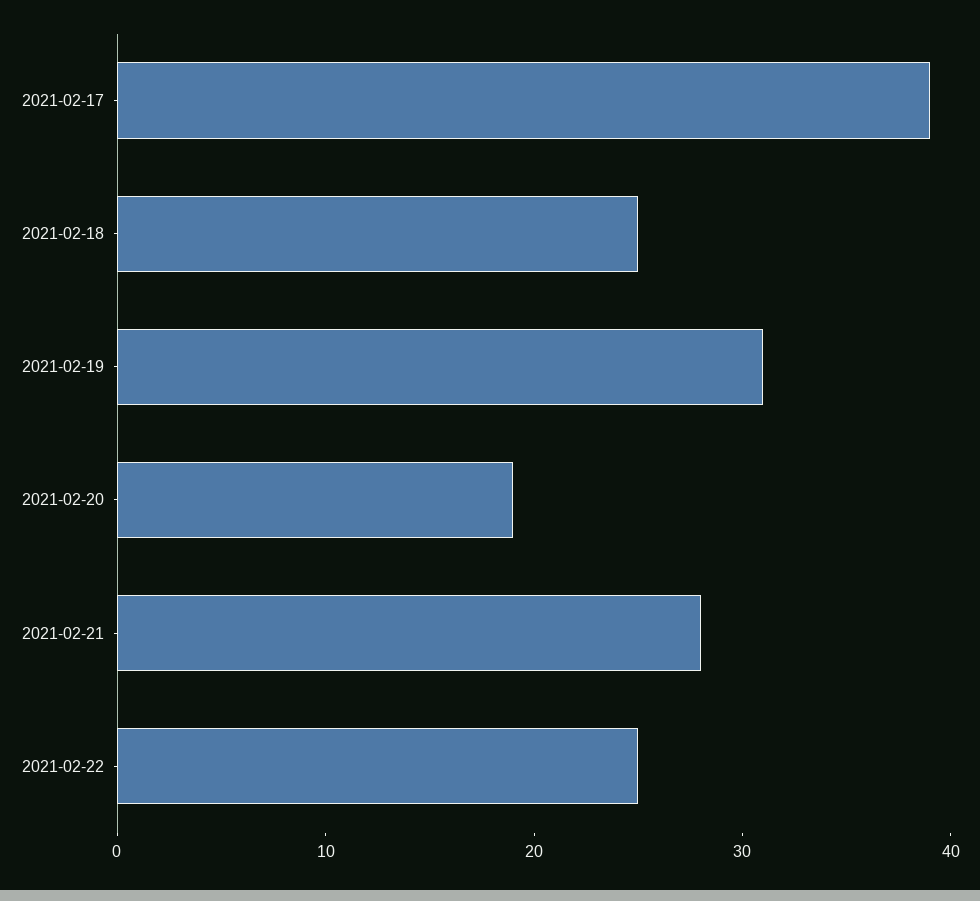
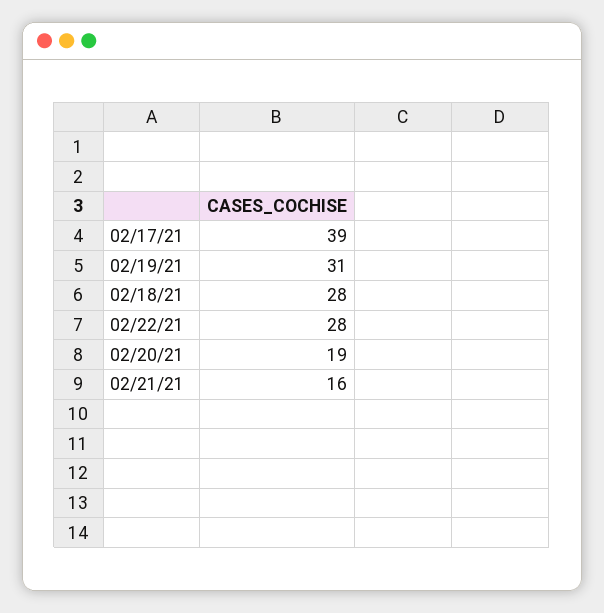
2021-02-18: 25 -> 28
2021-02-21: 28 -> 16
2021-02-22: 25 -> 28

